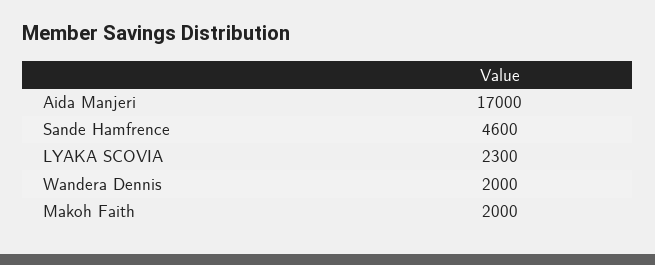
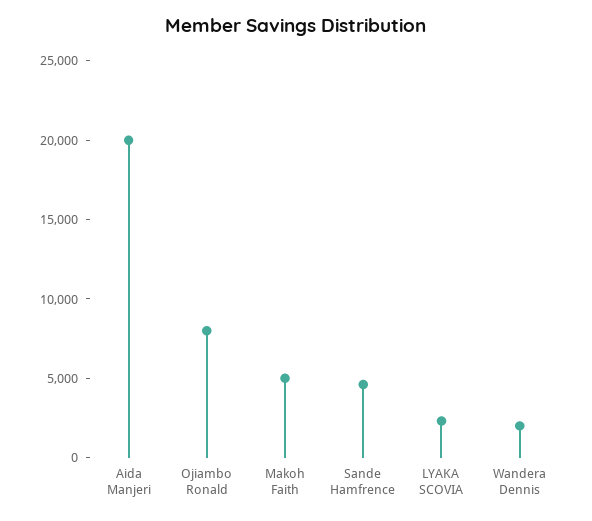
Aida Manjeri: 17000 -> 20000
Makoh Faith: 2000 -> 5000
Ojiambo Ronald: none -> 8000

